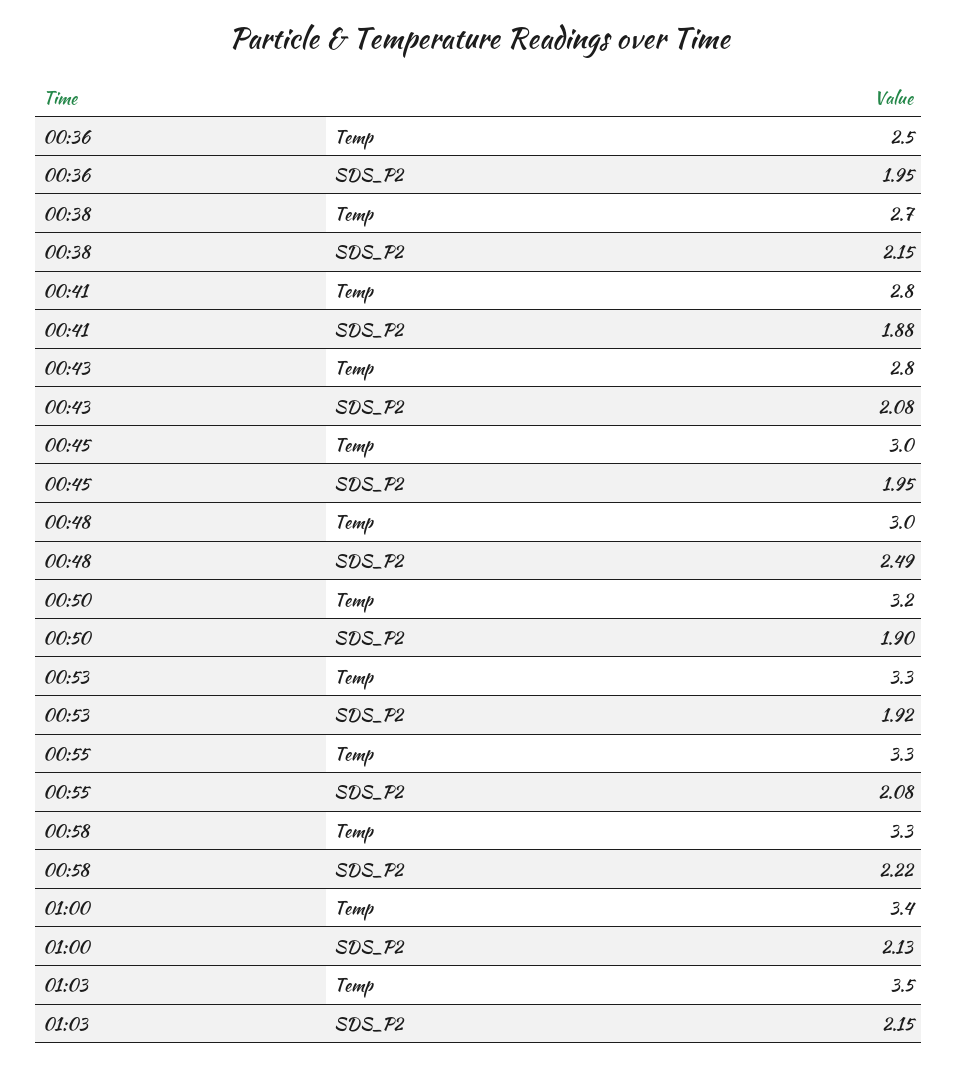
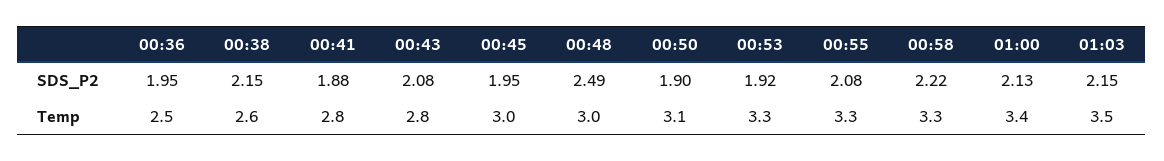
00:38, Temp: 2.7 -> 2.6
00:50, Temp: 3.2 -> 3.1

